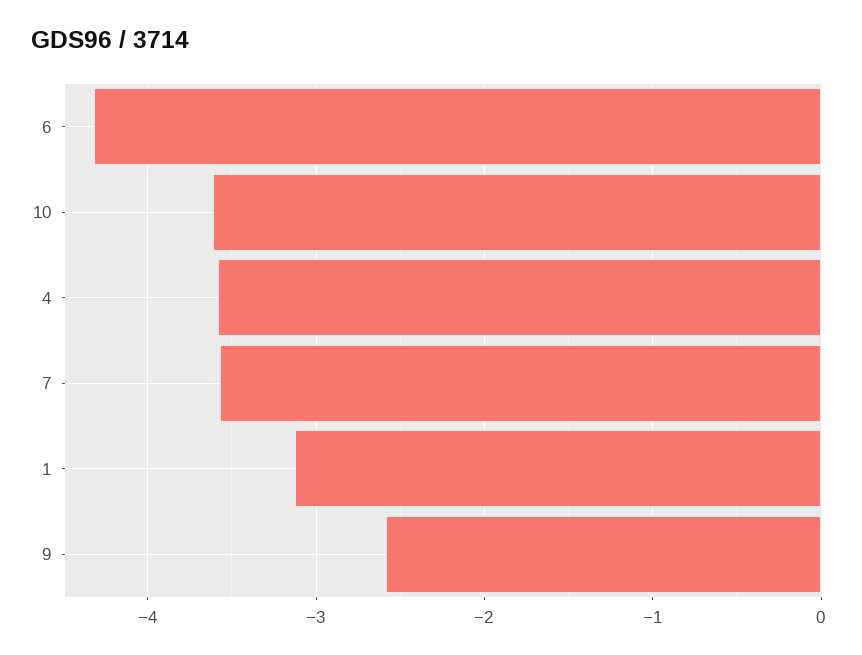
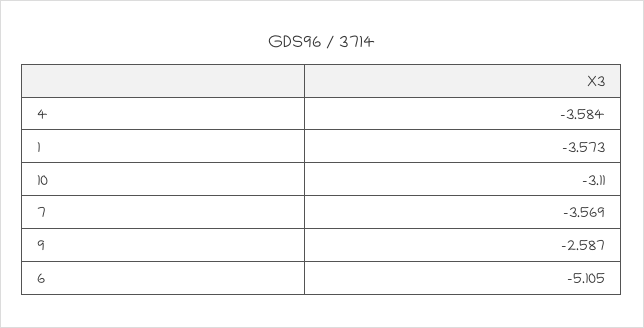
6: -4.3 -> -5.105
10: -3.6 -> -3.11
1: -3.1 -> -3.573

